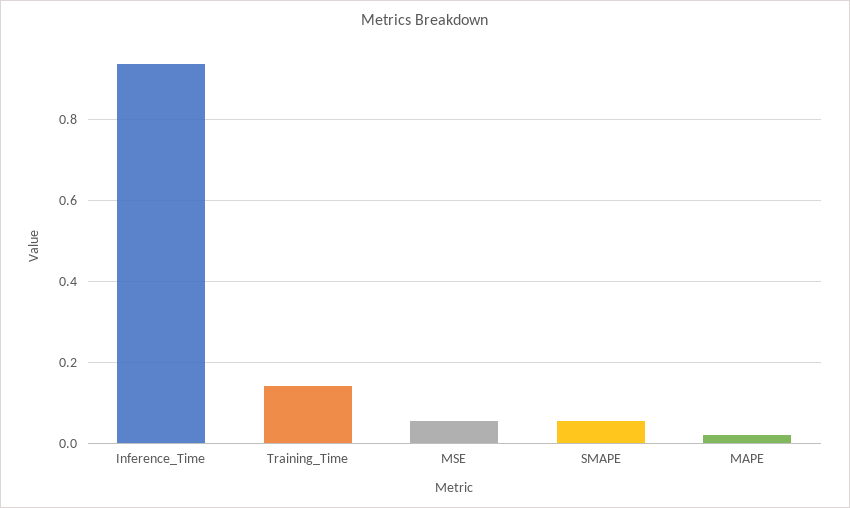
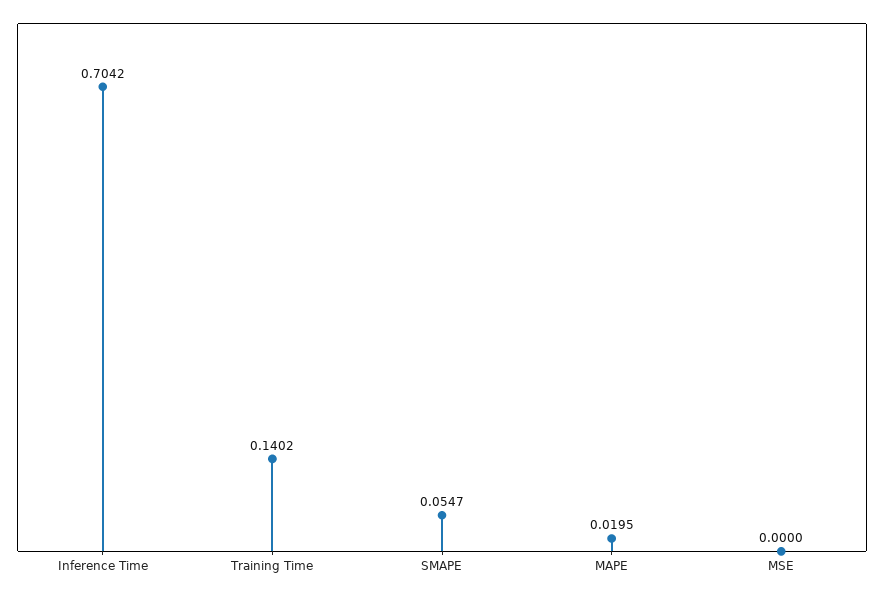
Inference_Time: 0.94 -> 0.7042
MSE: 0.06 -> 0

